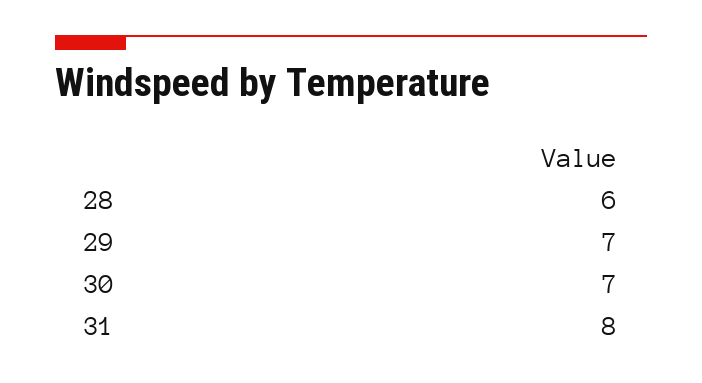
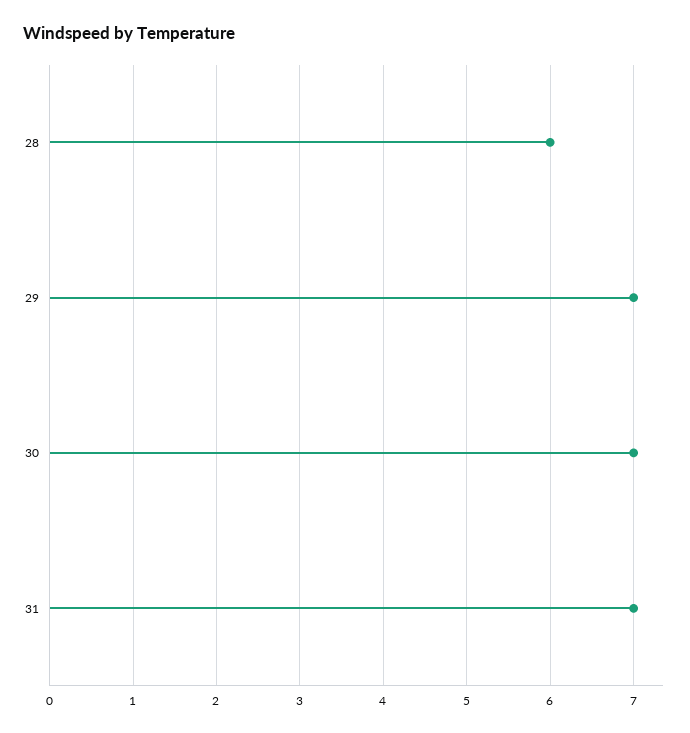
31: 8 -> 7

